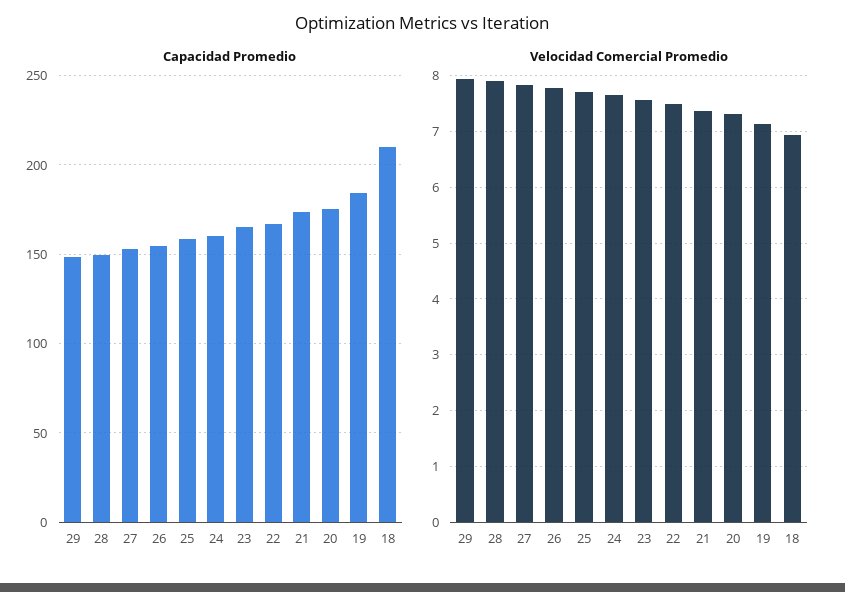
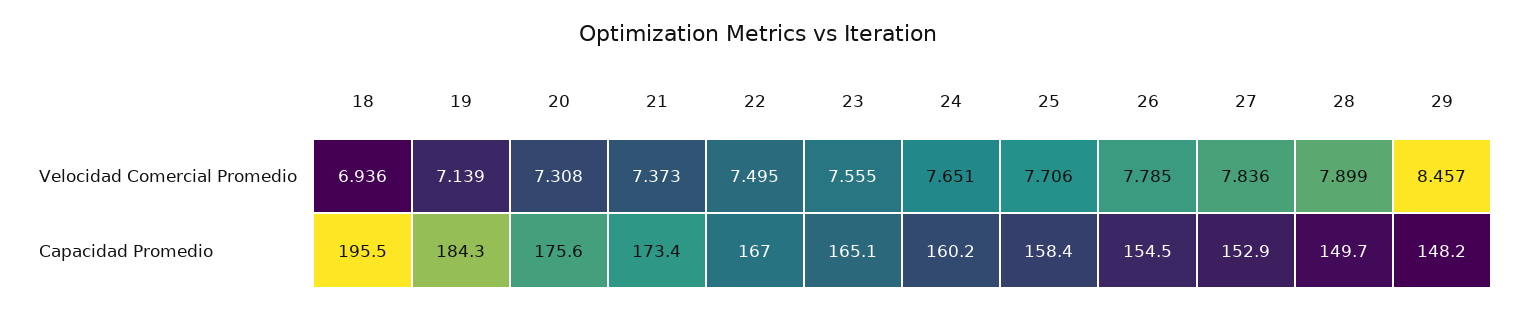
Capacidad Promedio, 18: 210 -> 195.5
Velocidad Comercial Promedio, 29: 8 -> 8.457

